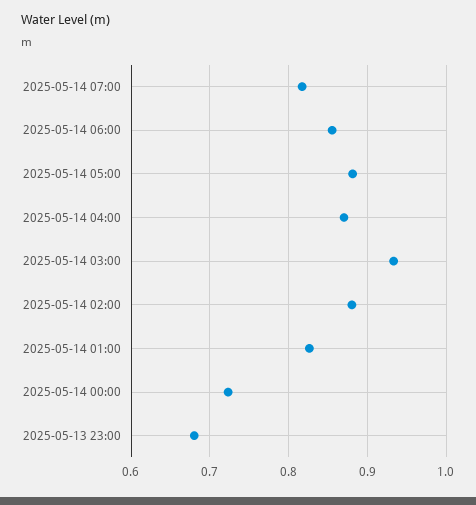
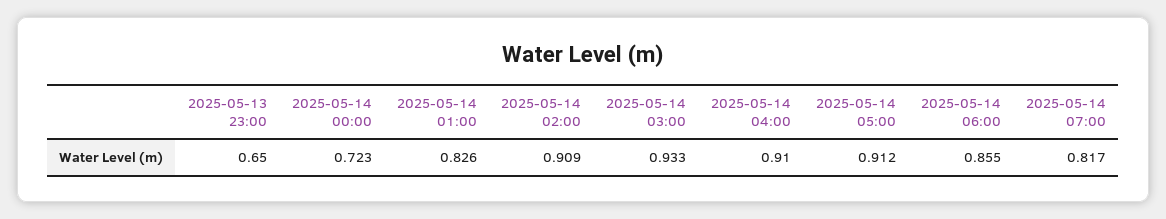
2025-05-14 05:00: 0.88 -> 0.912
2025-05-14 04:00: 0.87 -> 0.91
2025-05-14 02:00: 0.88 -> 0.909
2025-05-13 23:00: 0.68 -> 0.65

